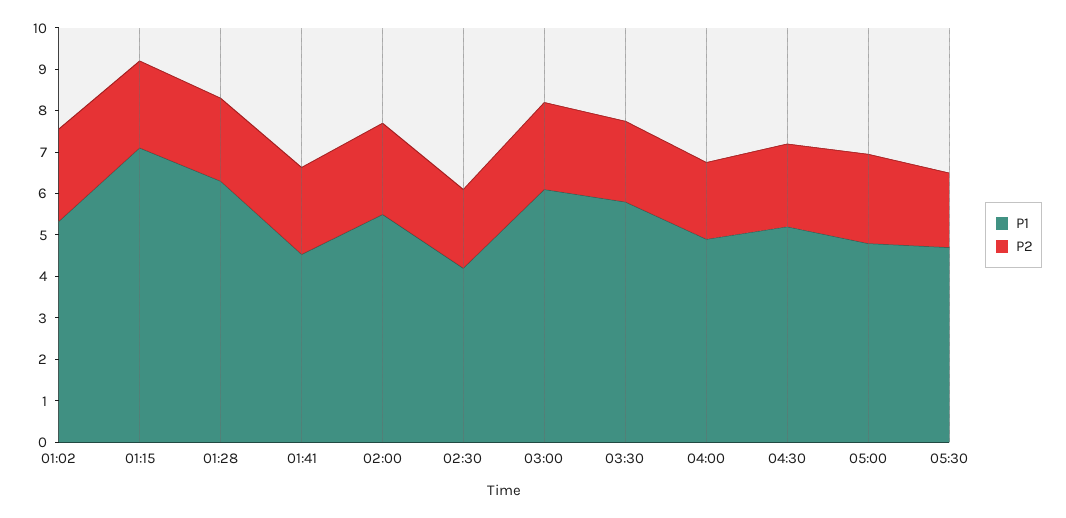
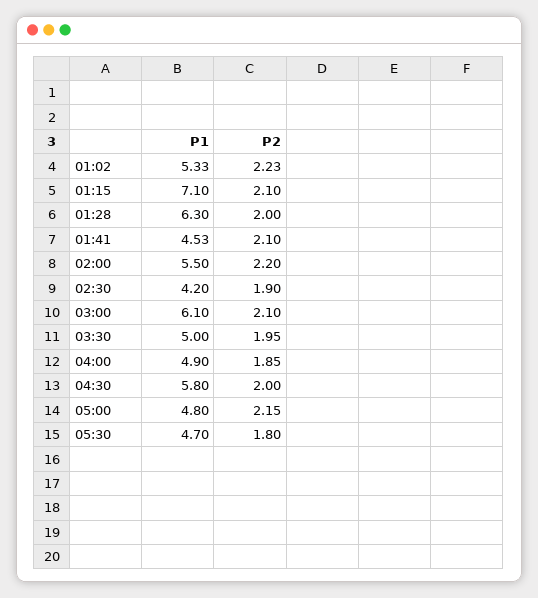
P1, 03:30: 5.8 -> 5
P1, 04:30: 5.2 -> 5.8

